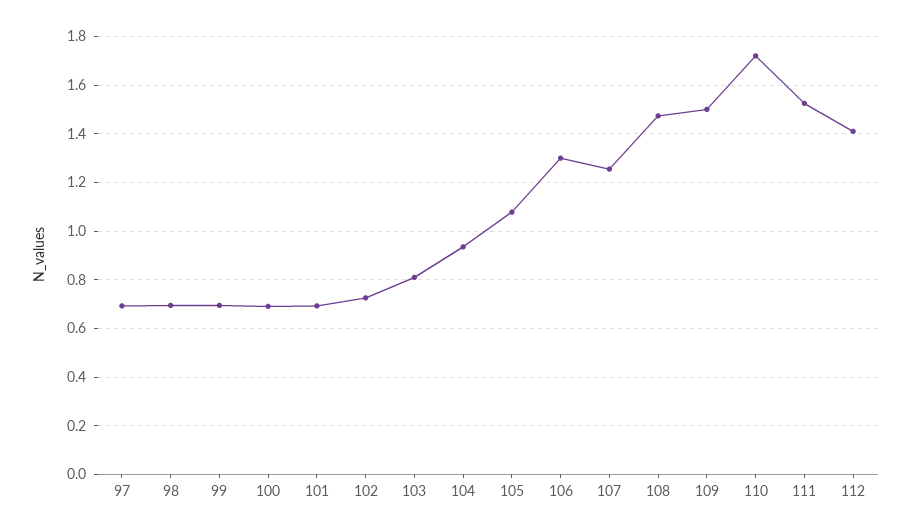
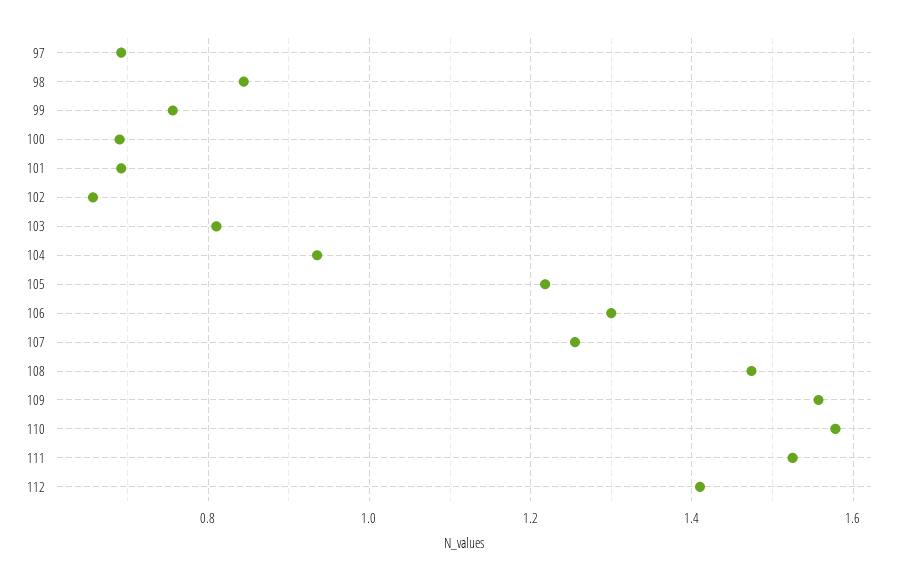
98: 0.7 -> 0.84
99: 0.7 -> 0.76
102: 0.725 -> 0.66
105: 1.075 -> 1.22
109: 1.5 -> 1.56
110: 1.725 -> 1.58

